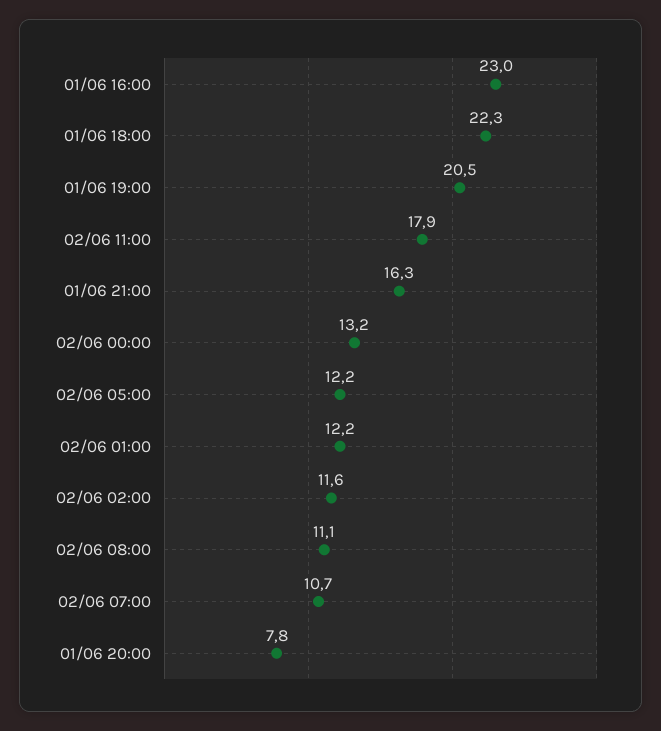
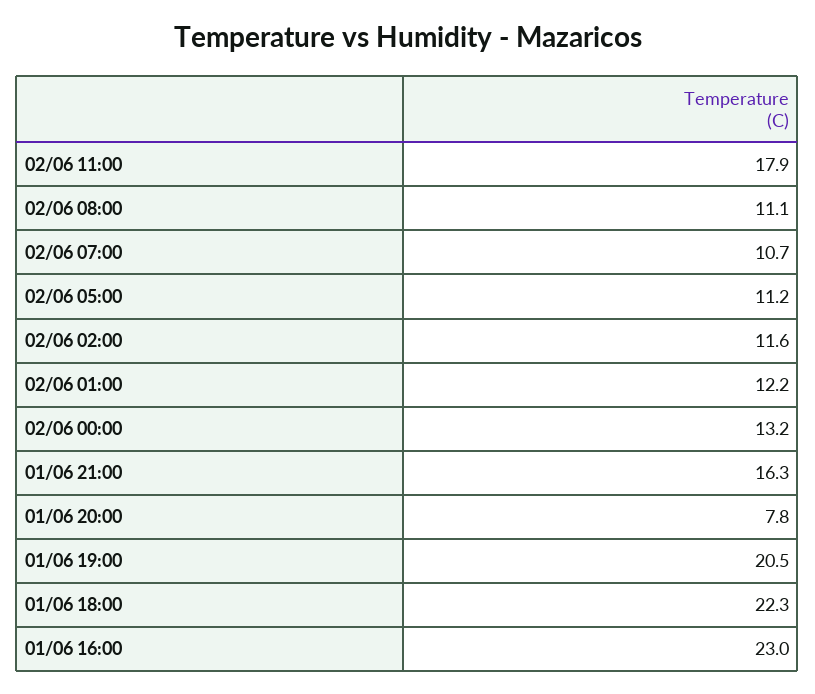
02/06 05:00: 12.2 -> 11.2

